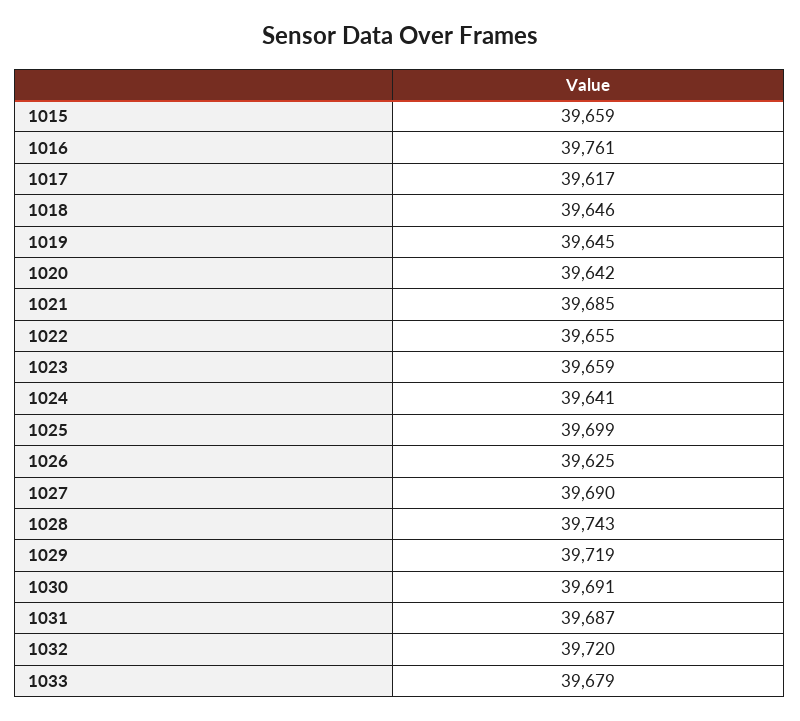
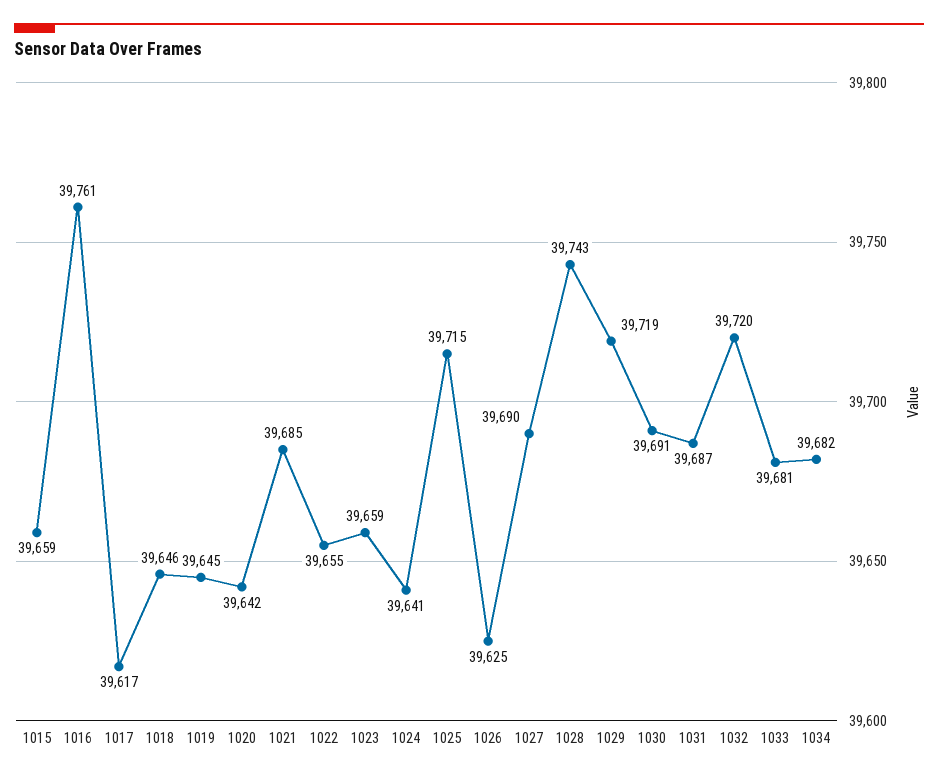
1025: 39699 -> 39715
1033: 39679 -> 39681
1034: none -> 39682

